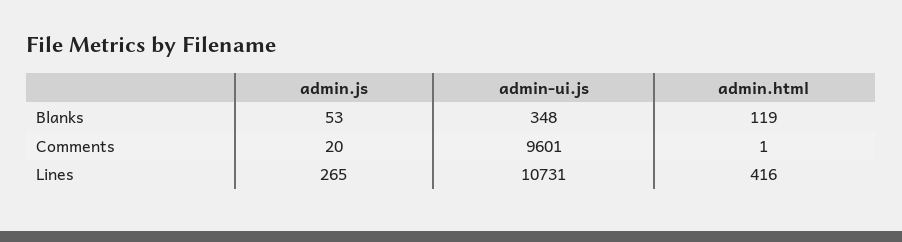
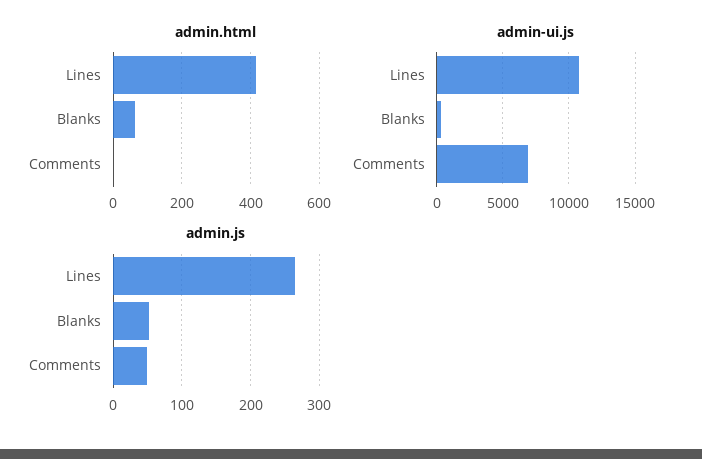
admin.html, Blanks: 119 -> 60
admin.js, Comments: 20 -> 50
admin-ui.js, Comments: 9601 -> 7000

